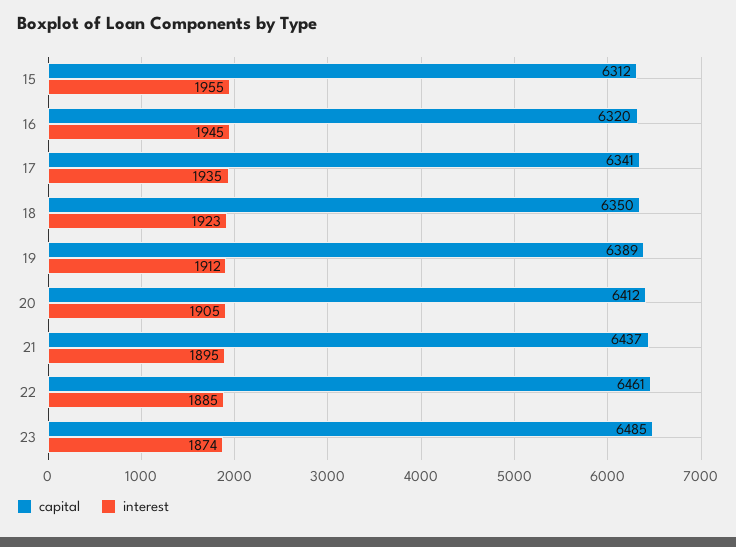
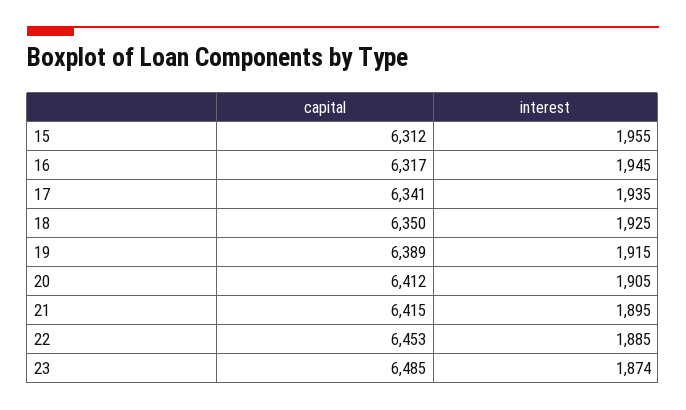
capital, 16: 6320 -> 6317
interest, 18: 1923 -> 1925
interest, 19: 1912 -> 1915
capital, 21: 6437 -> 6415
capital, 22: 6461 -> 6453

